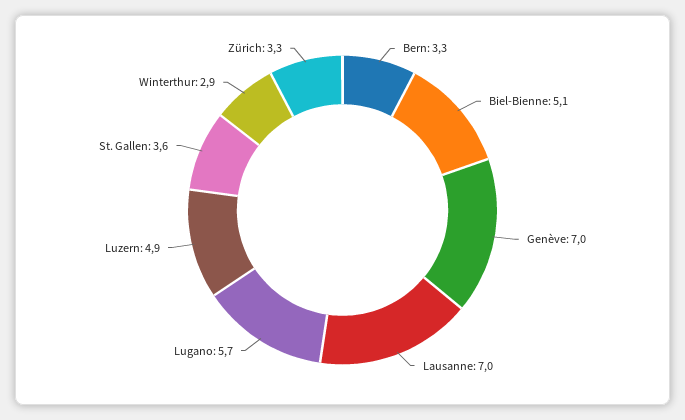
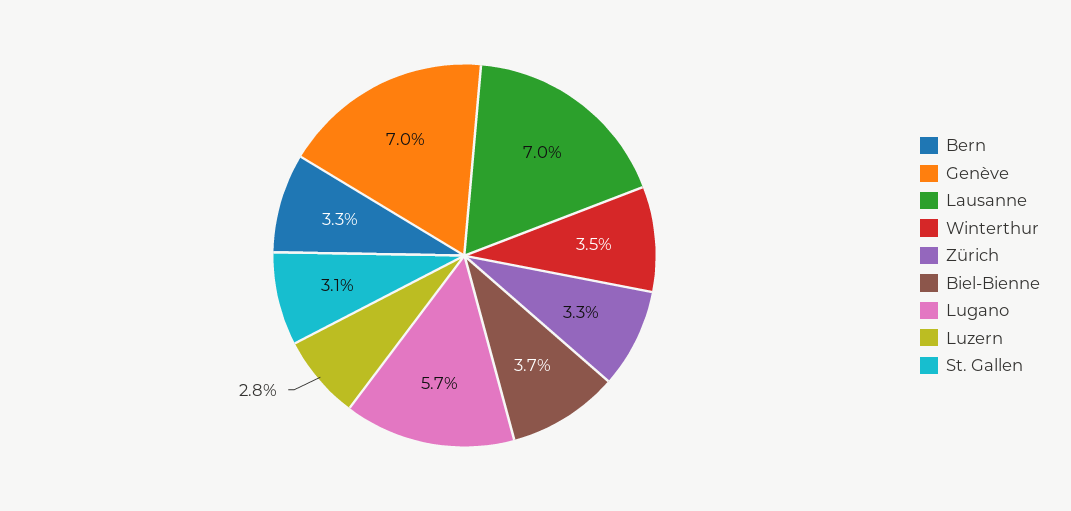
Biel-Bienne: 5.1 -> 3.7
Luzern: 4.9 -> 2.8
St. Gallen: 3.6 -> 3.1
Winterthur: 2.9 -> 3.5

